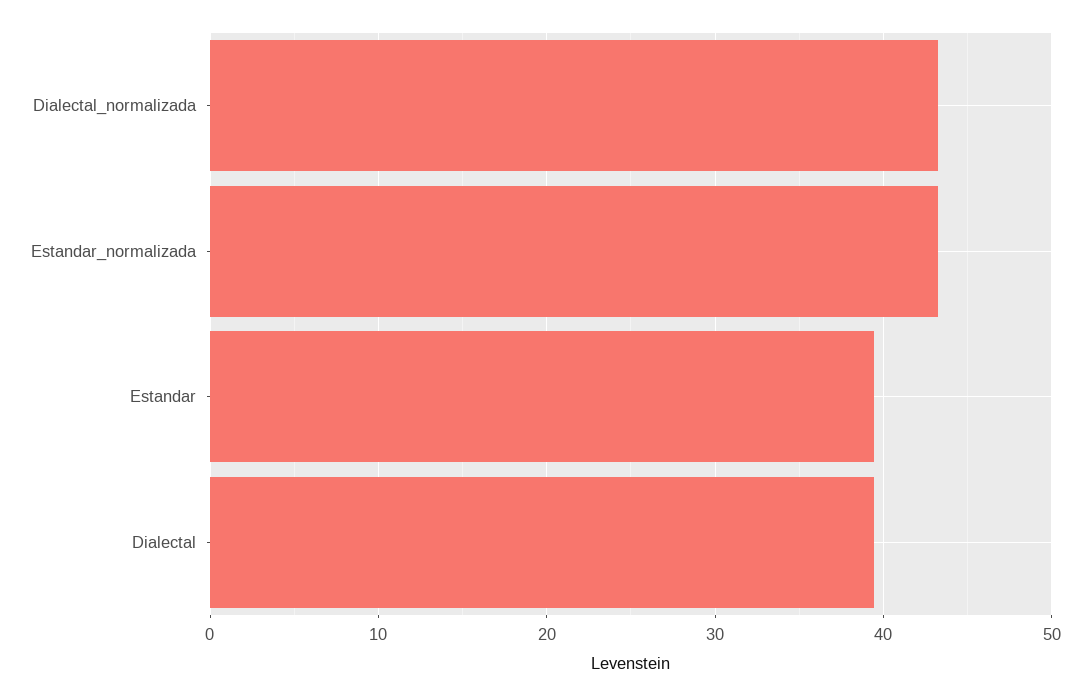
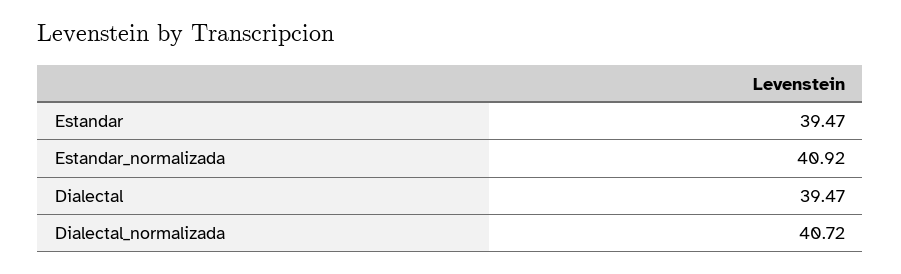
Dialectal_normalizada: 43 -> 40.72
Estandar_normalizada: 43 -> 40.92

